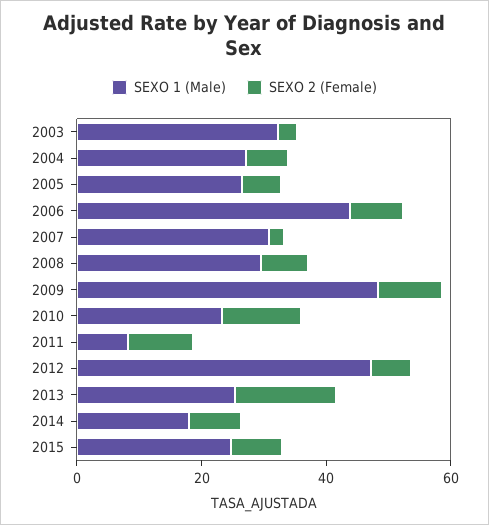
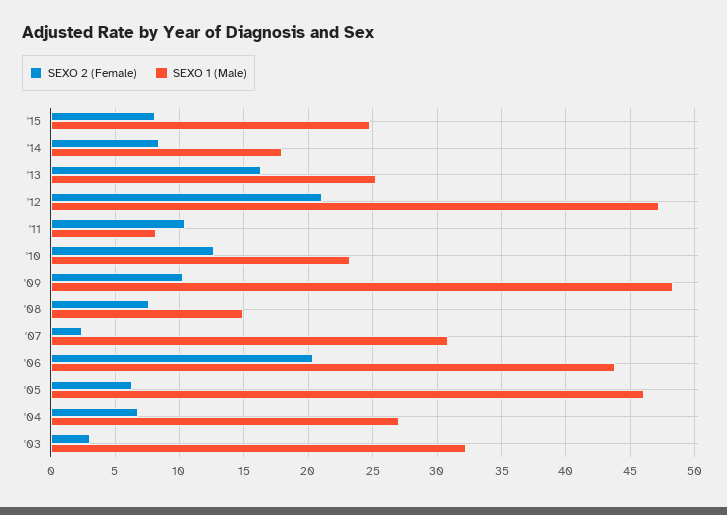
SEXO 1 (Male), 2005: 25 -> 46
SEXO 2 (Female), 2006: 10 -> 20.5
SEXO 1 (Male), 2008: 30 -> 15
SEXO 2 (Female), 2012: 5 -> 21

